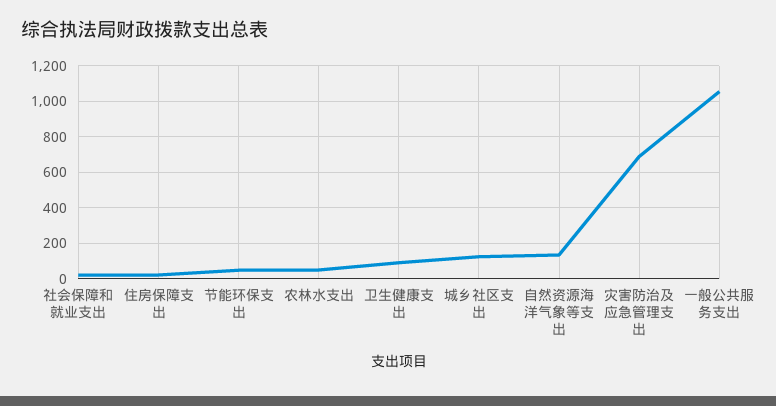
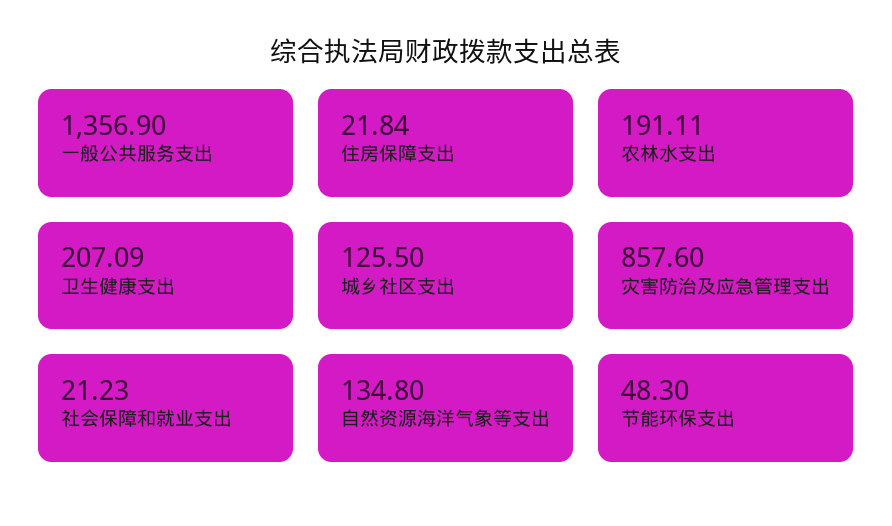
农林水支出: 50 -> 191.11
卫生健康支出: 100 -> 207.09
灾害防治及应急管理支出: 700 -> 857.6
一般公共服务支出: 1050 -> 1356.9

